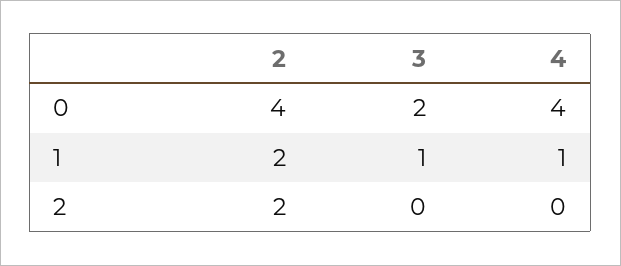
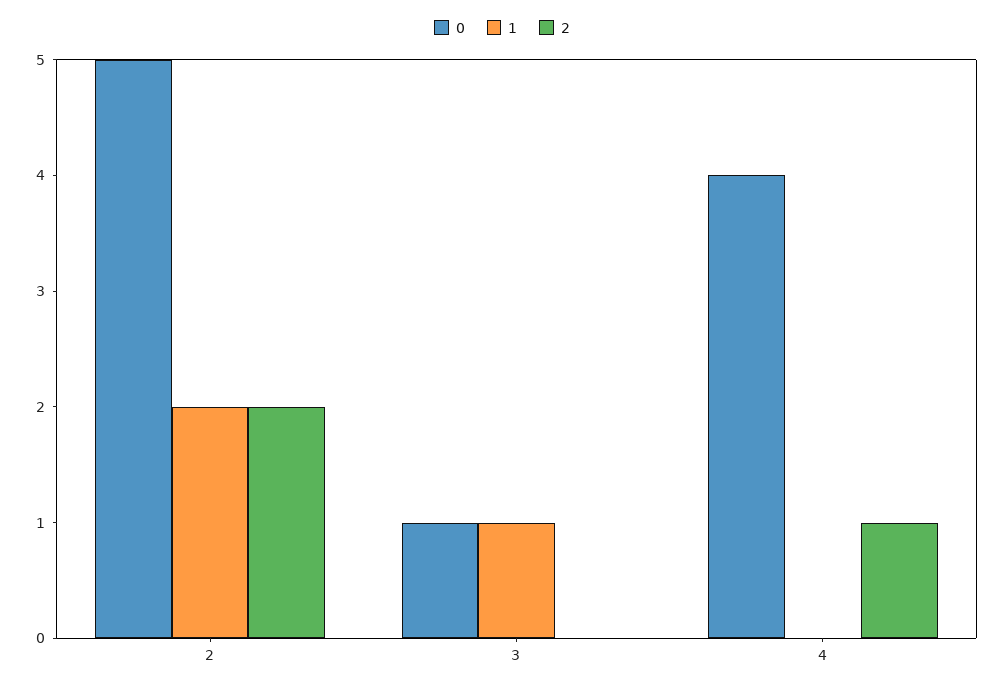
0, 2: 4 -> 5
0, 3: 2 -> 1
1, 4: 1 -> 0
2, 4: 0 -> 1

